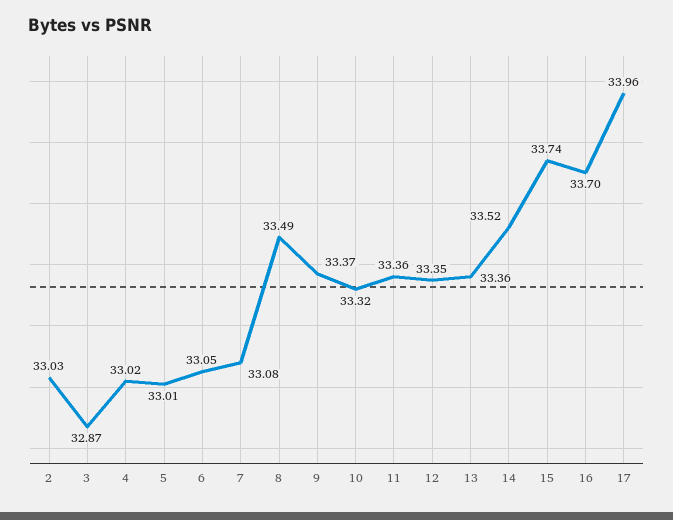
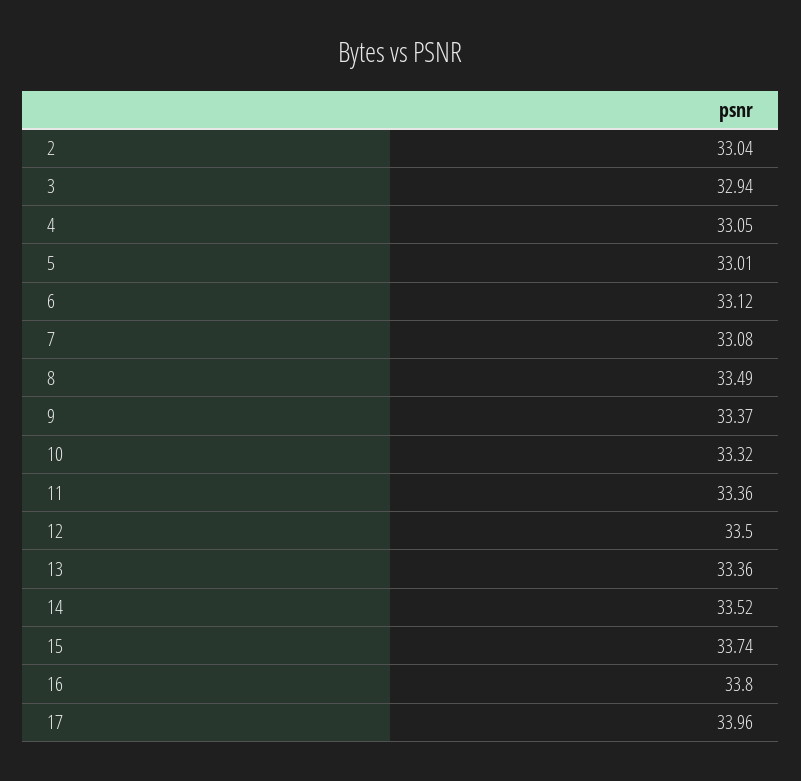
2: 33.03 -> 33.04
3: 32.87 -> 32.94
4: 33.02 -> 33.05
6: 33.05 -> 33.12
12: 33.35 -> 33.5
16: 33.7 -> 33.8

